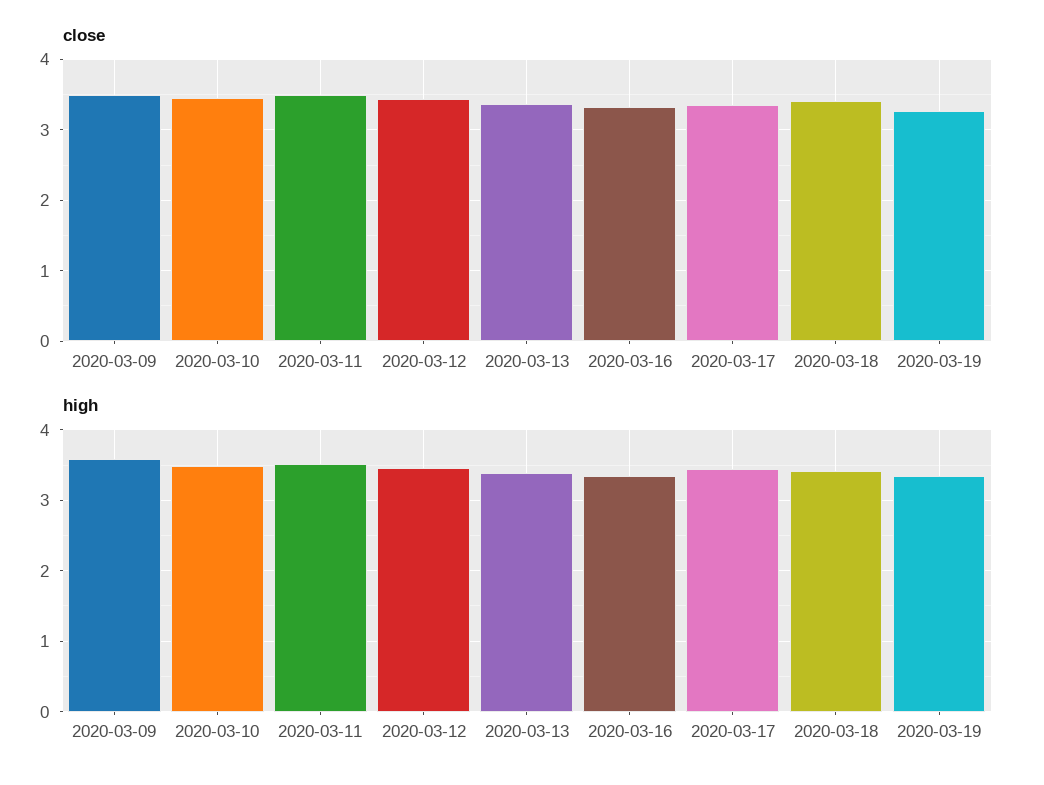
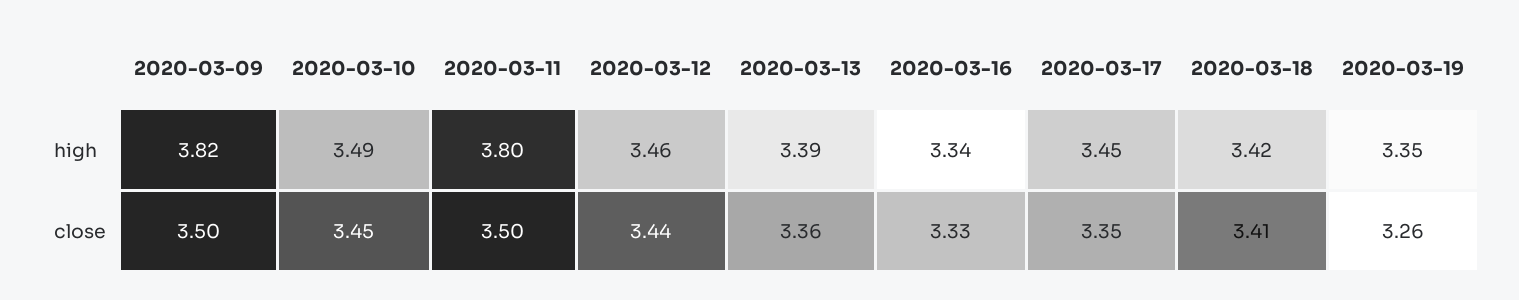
high, 2020-03-09: 3.6 -> 3.82
high, 2020-03-11: 3.5 -> 3.8

